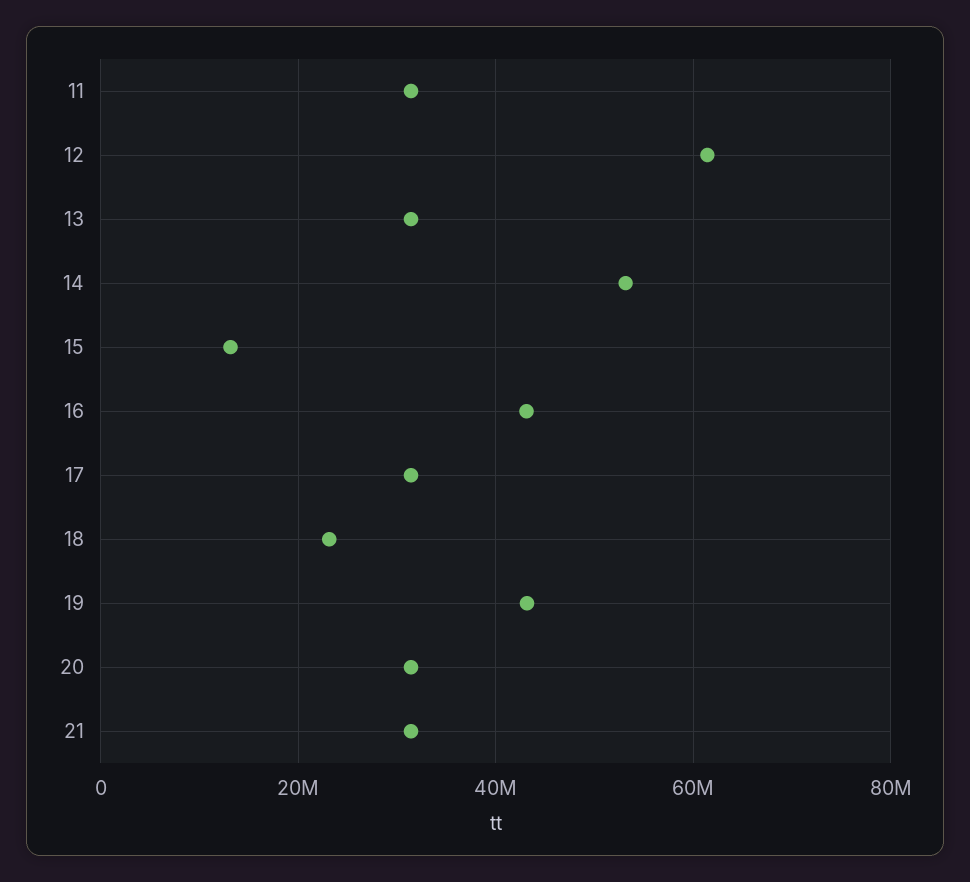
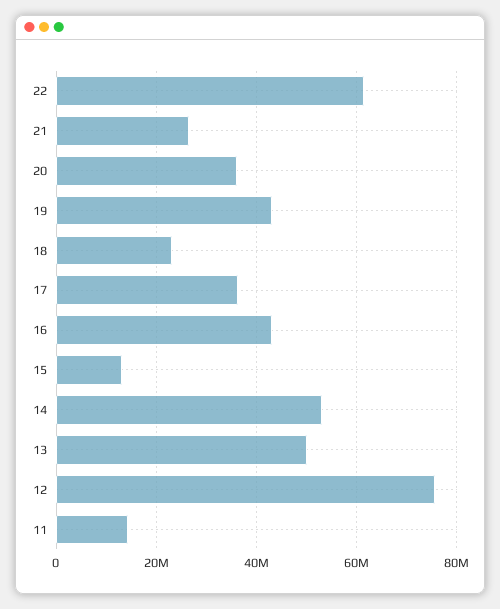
11: 32000000 -> 14000000
12: 62000000 -> 76000000
13: 32000000 -> 50000000
17: 32000000 -> 36000000
20: 32000000 -> 36000000
21: 32000000 -> 26000000
22: none -> 62000000

